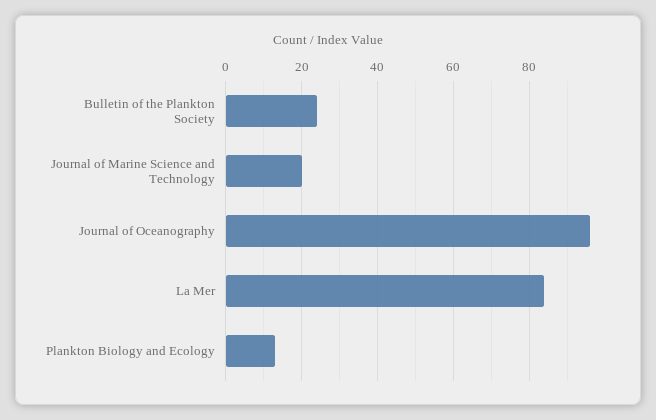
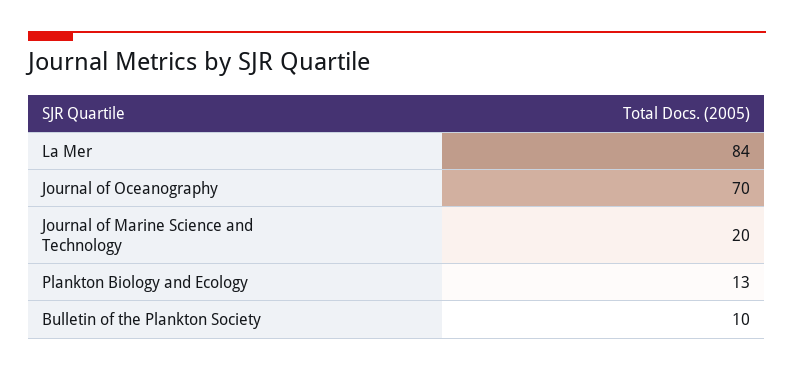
Bulletin of the Plankton Society: 25 -> 10
Journal of Oceanography: 95 -> 70

